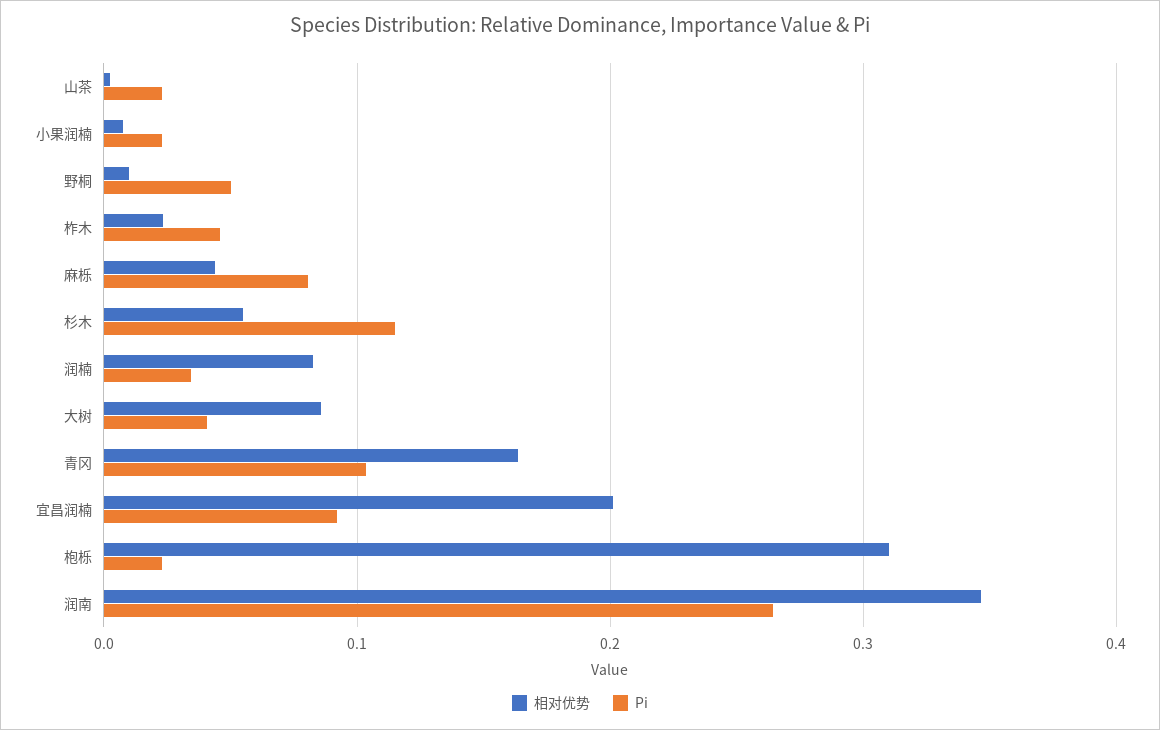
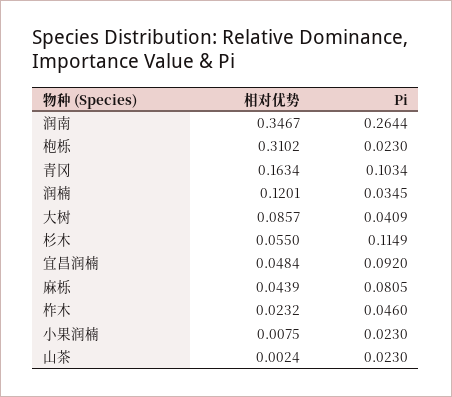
相对优势, 野桐: 0.01 -> none
Pi, 野桐: 0.05 -> none
相对优势, 润楠: 0.08 -> 0.1201
相对优势, 宜昌润楠: 0.2 -> 0.0484

